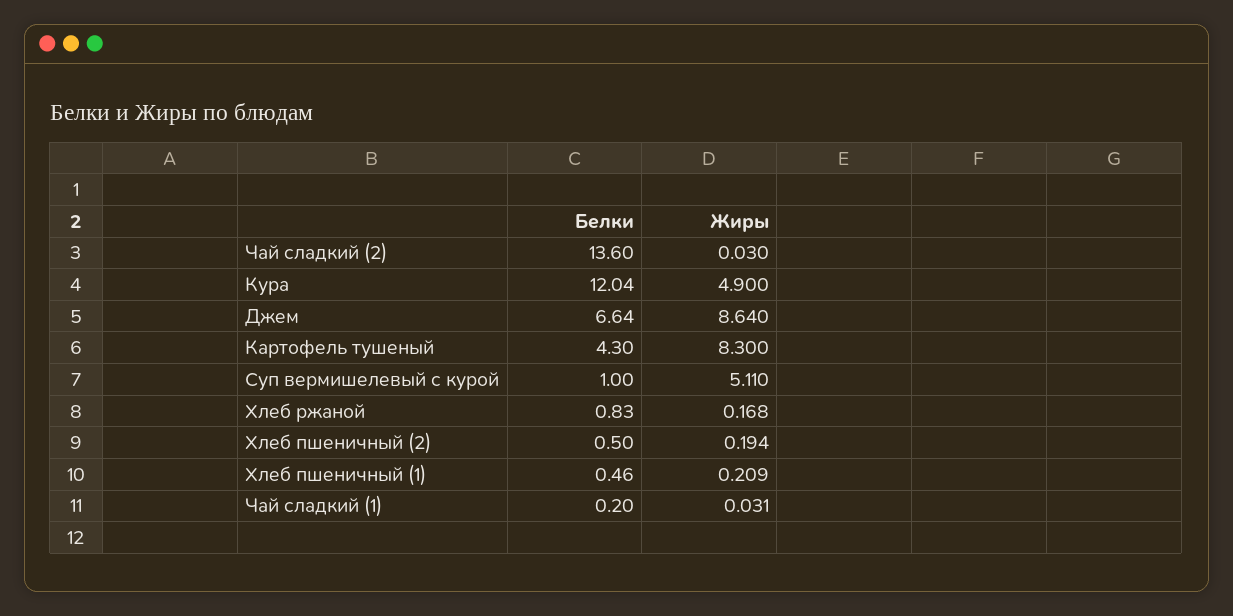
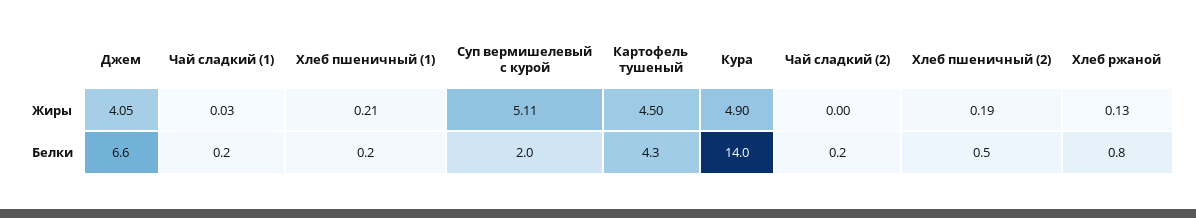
Белки, Чай сладкий (2): 13.6 -> 0.2
Жиры, Чай сладкий (2): 0.03 -> 0
Белки, Кура: 12.04 -> 14
Жиры, Джем: 8.64 -> 4.05
Жиры, Картофель тушеный: 8.3 -> 4.5
Белки, Суп вермишелевый с курой: 1 -> 2
Жиры, Хлеб ржаной: 0.168 -> 0.13
Белки, Хлеб пшеничный (1): 0.46 -> 0.2

